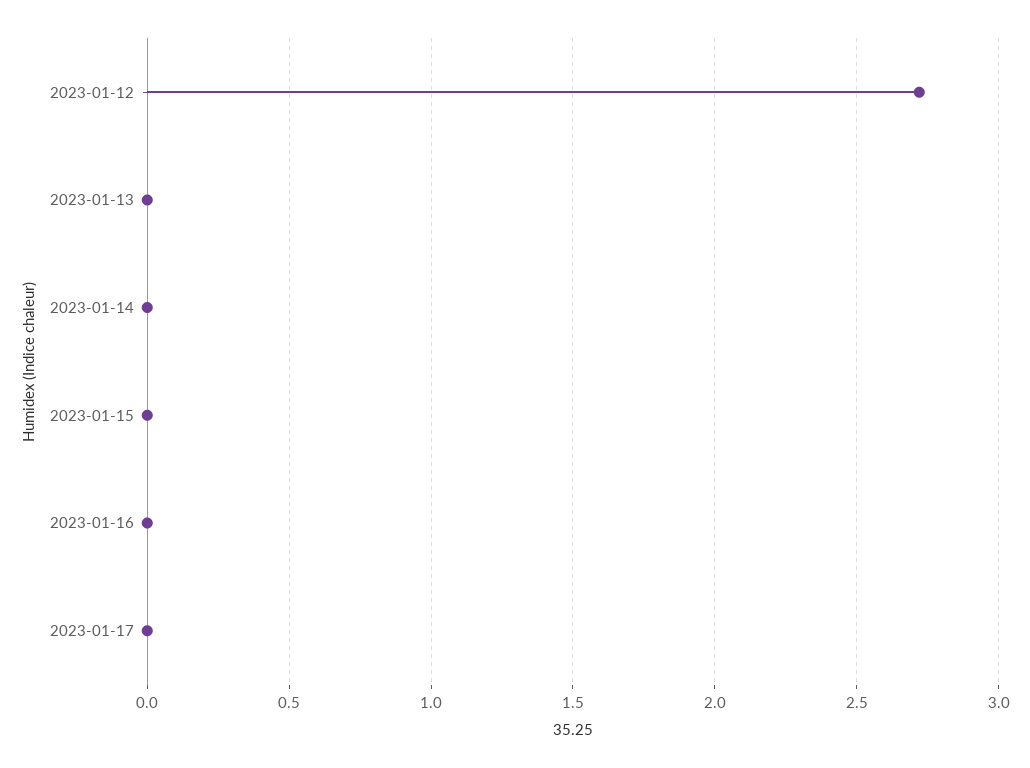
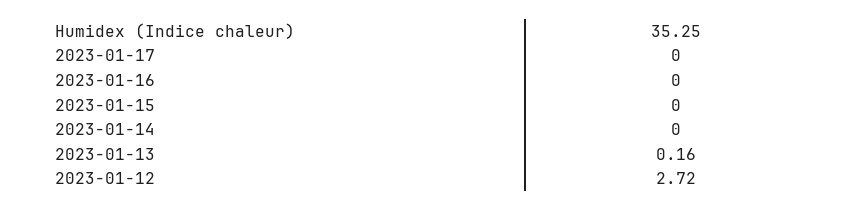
2023-01-13: 0 -> 0.16

